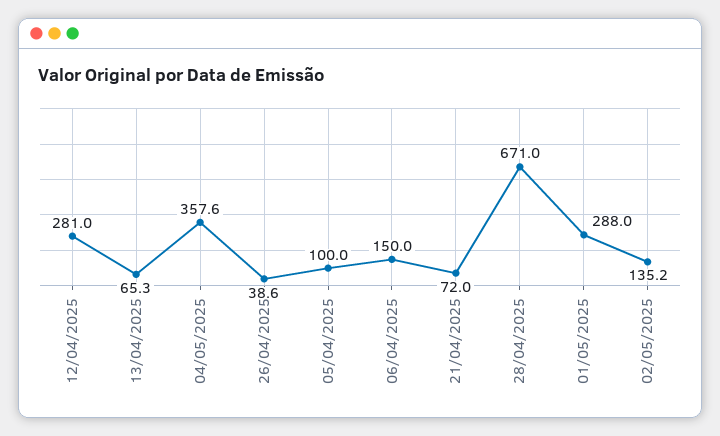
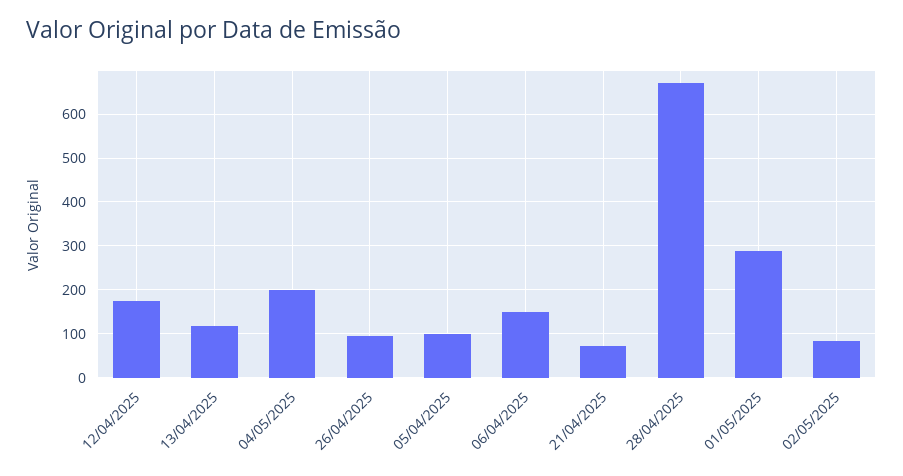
12/04/2025: 281 -> 180
13/04/2025: 65.3 -> 120
04/05/2025: 357.6 -> 200
26/04/2025: 38.6 -> 100
02/05/2025: 135.2 -> 80

